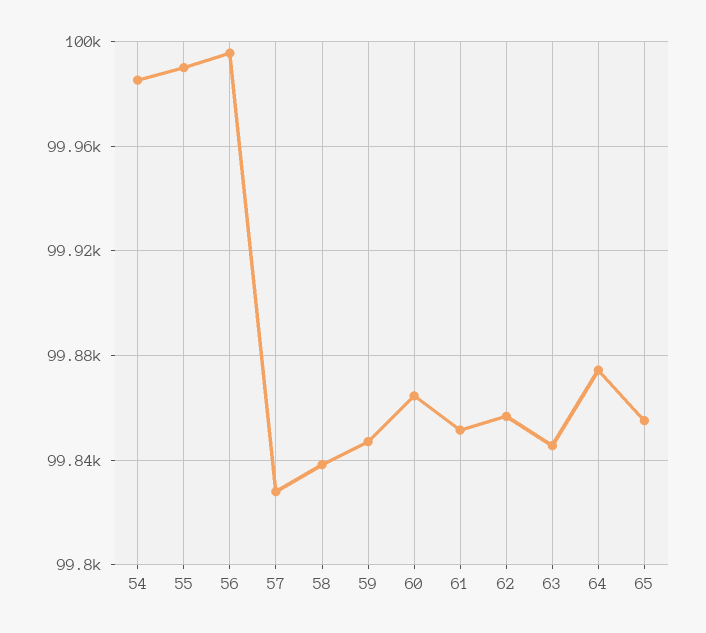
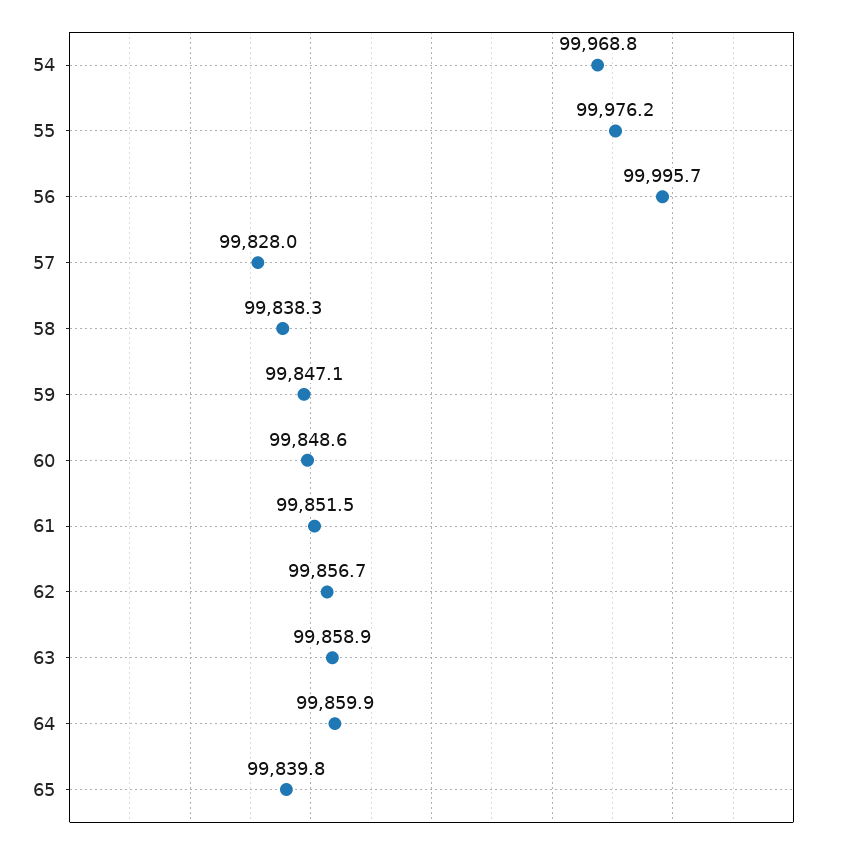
54: 99985 -> 99968.8
55: 99990 -> 99976.2
60: 99865 -> 99848.6
63: 99845 -> 99858.9
64: 99875 -> 99859.9
65: 99855 -> 99839.8

